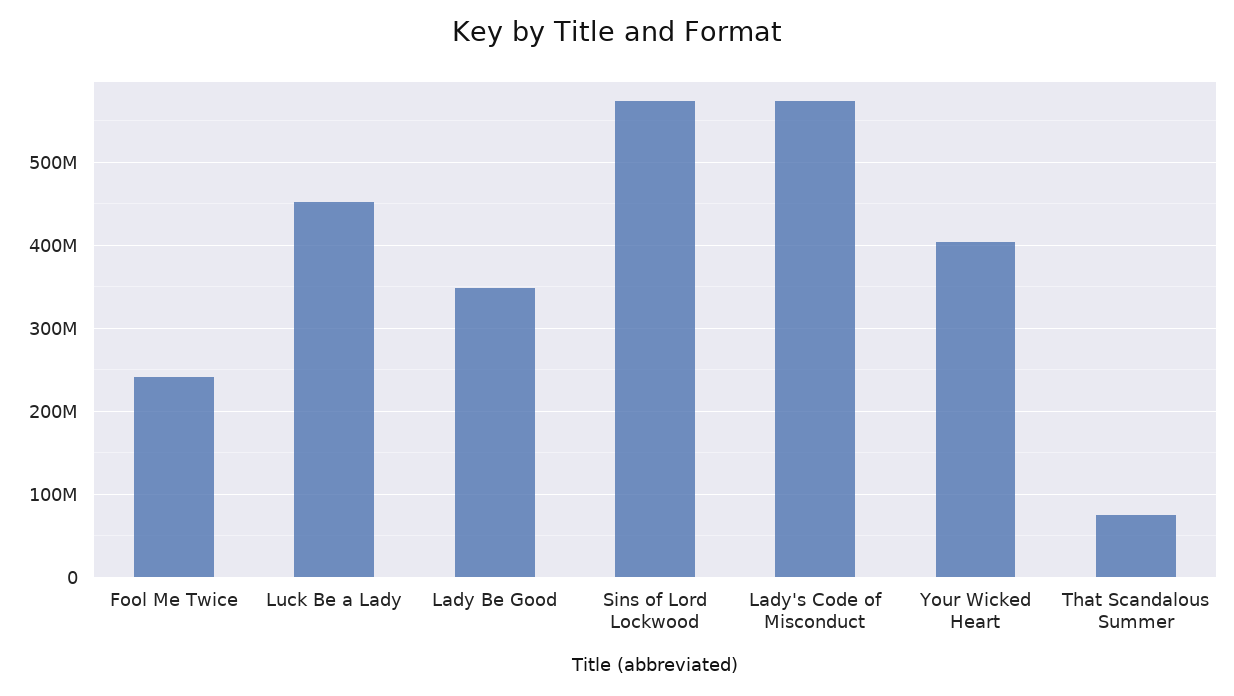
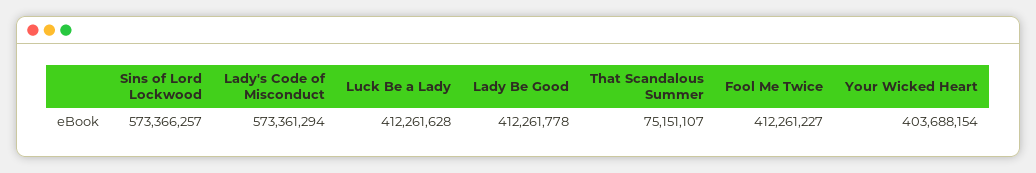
Fool Me Twice: 240000000 -> 412261227
Luck Be a Lady: 450000000 -> 412261628
Lady Be Good: 350000000 -> 412261778

